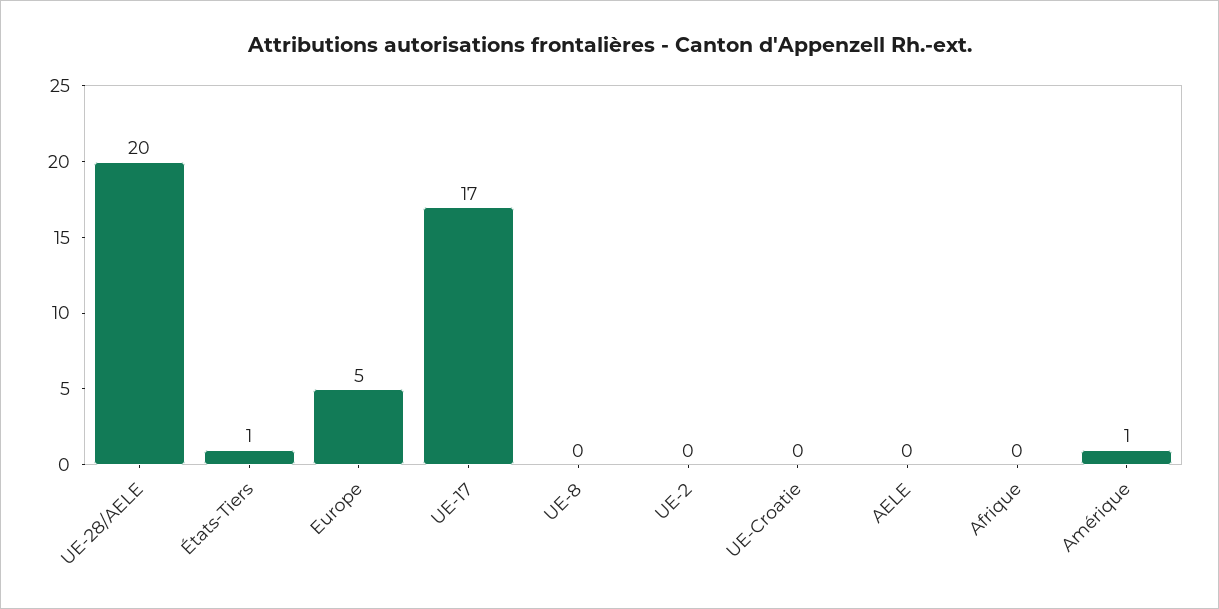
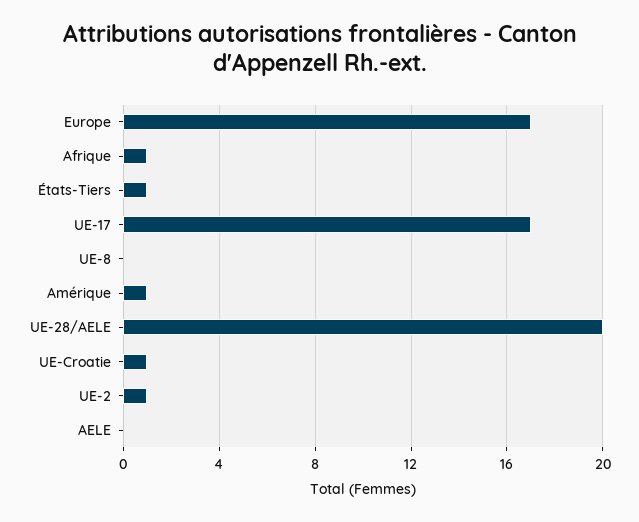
Europe: 5 -> 17
UE-2: 0 -> 1
UE-Croatie: 0 -> 1
Afrique: 0 -> 1

